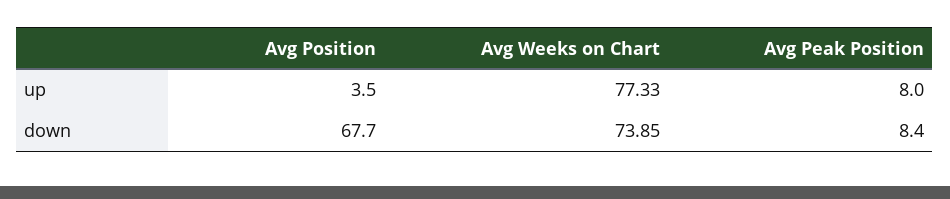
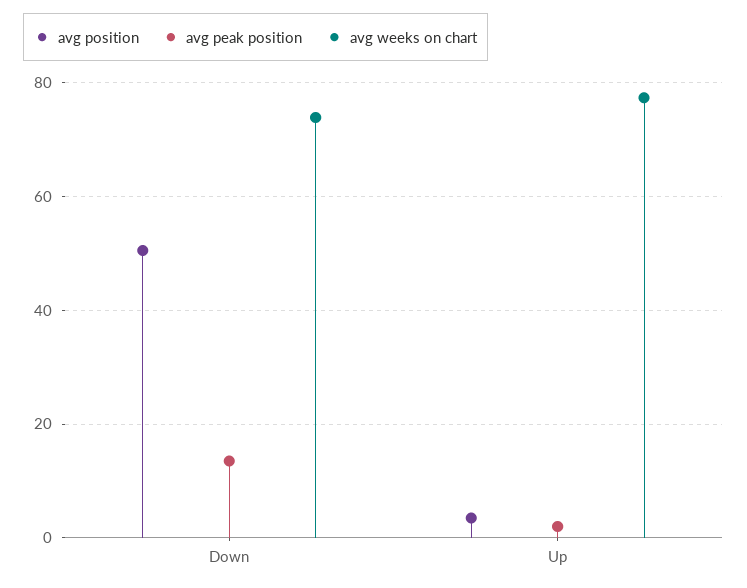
Avg Peak Position, up: 8 -> 2
Avg Position, down: 67.7 -> 50
Avg Peak Position, down: 8.4 -> 14

